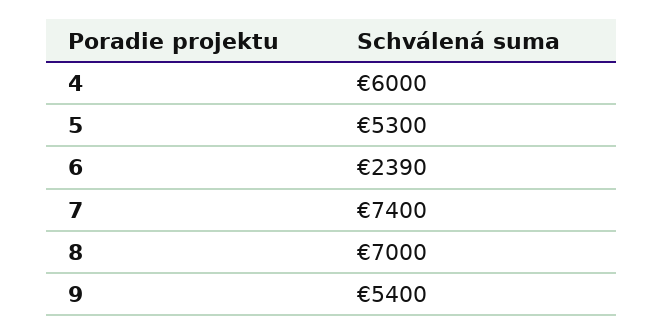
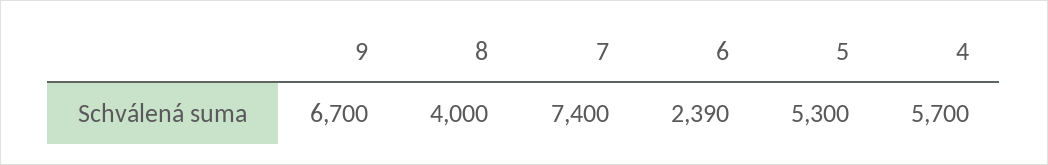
4: 6000 -> 5700
8: 7000 -> 4000
9: 5400 -> 6700

